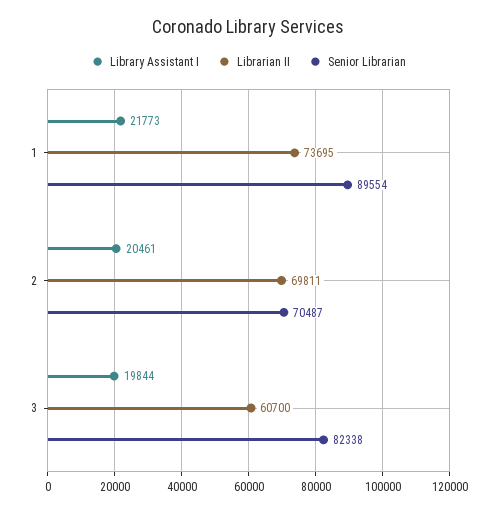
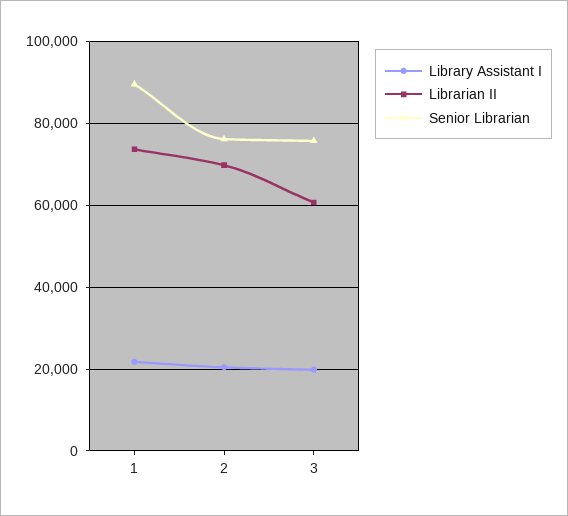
Senior Librarian, 2: 70487 -> 76000
Senior Librarian, 3: 82338 -> 76000

